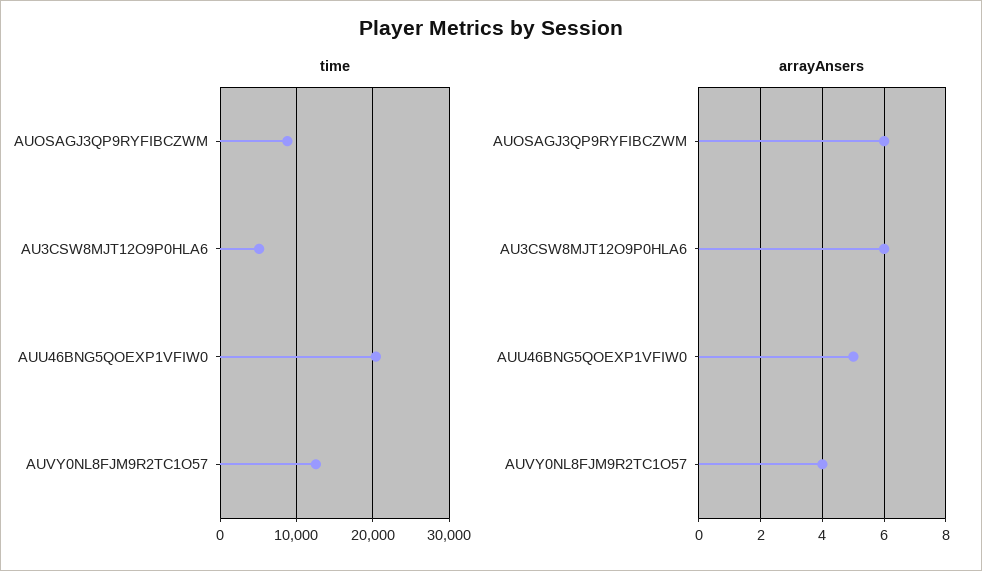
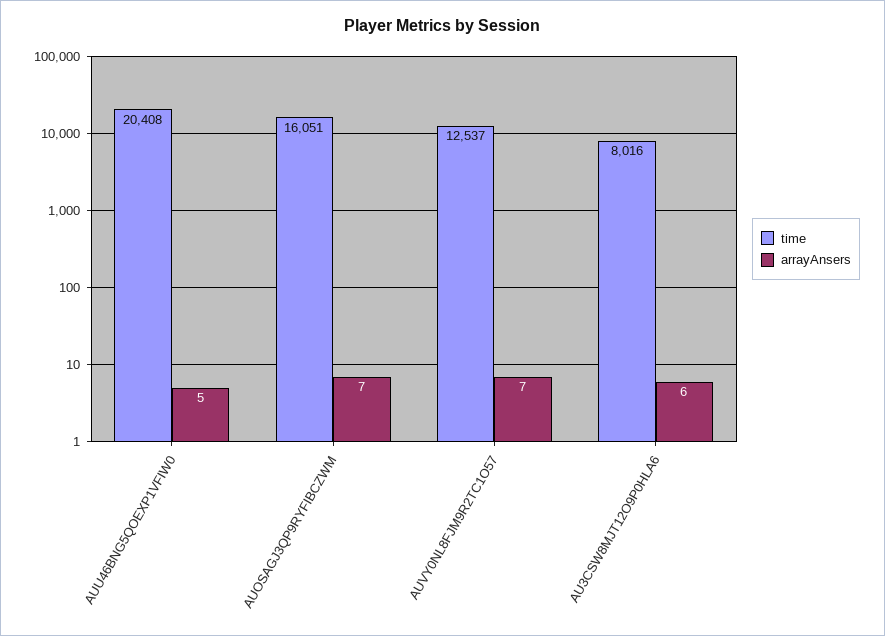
time, AUOSAGJ3QP9RYFIBCZWM: 9000 -> 16051
time, AU3CSW8MJT12O9P0HLA6: 5000 -> 8016
arrayAnsers, AUOSAGJ3QP9RYFIBCZWM: 6 -> 7
arrayAnsers, AUVY0NL8FJM9R2TC1O57: 4 -> 7

